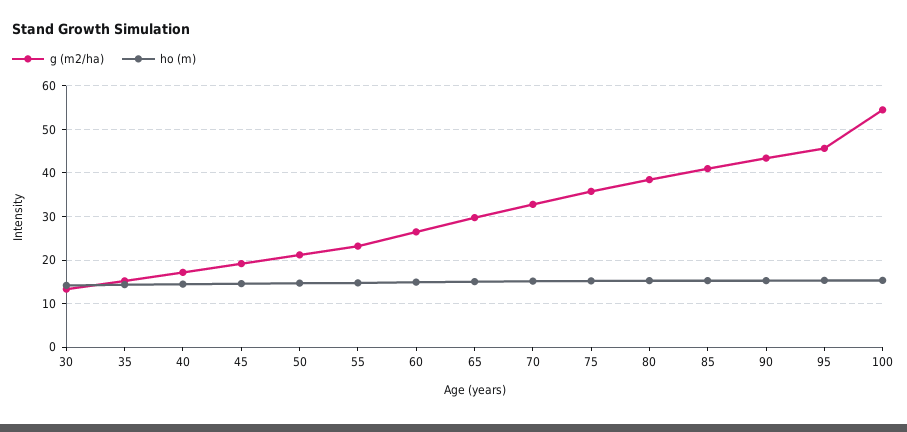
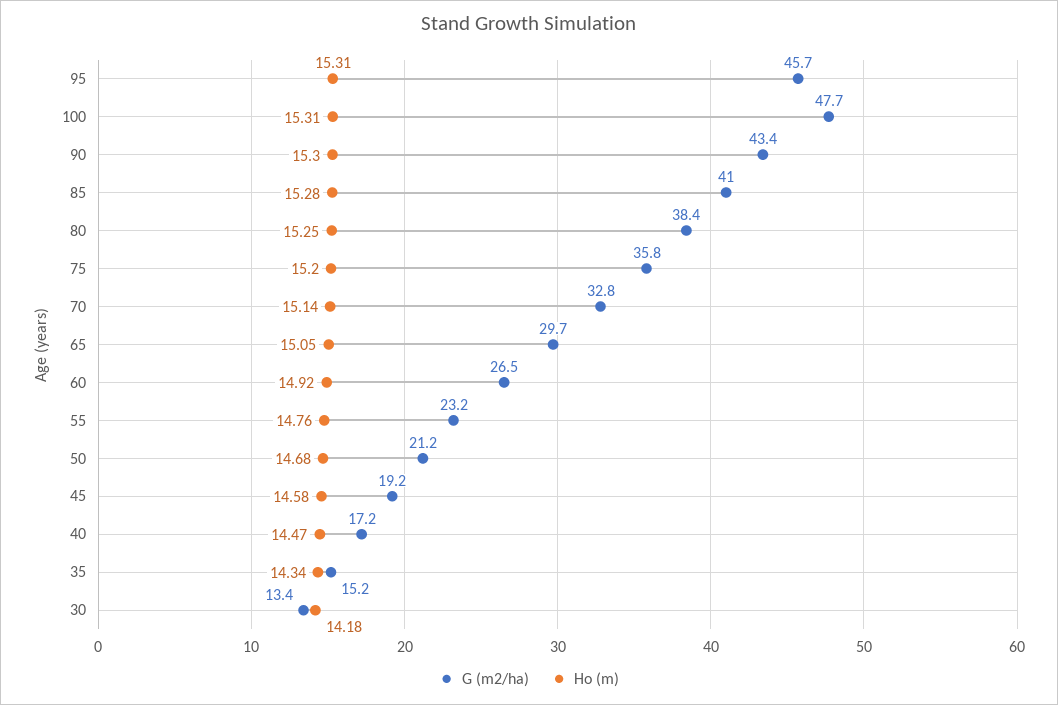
g (m2/ha), 100: 54 -> 47.7

